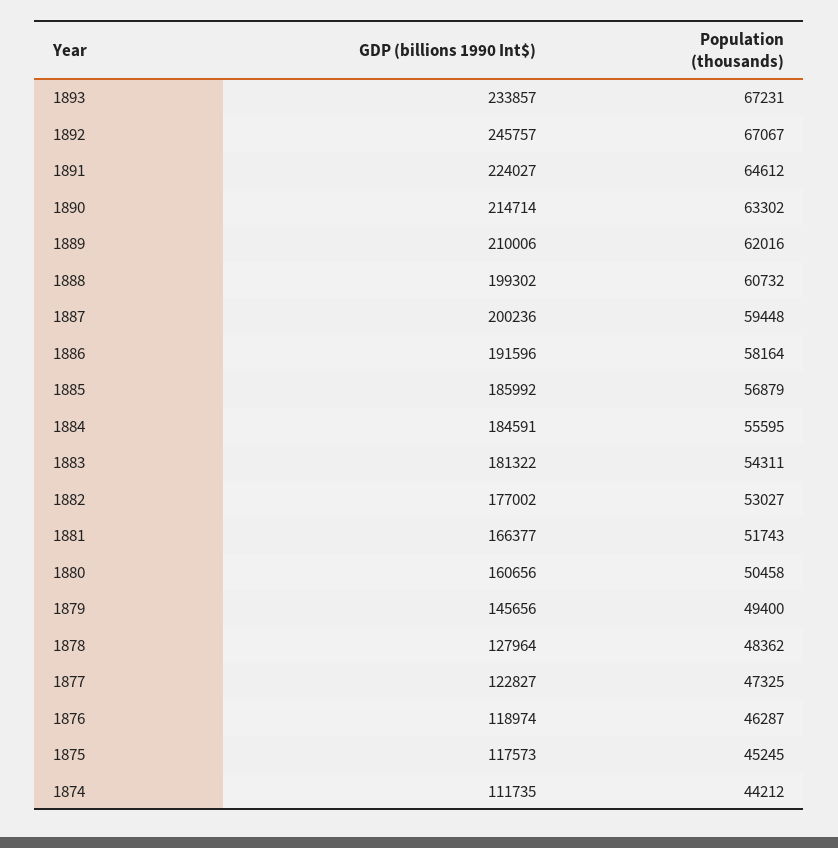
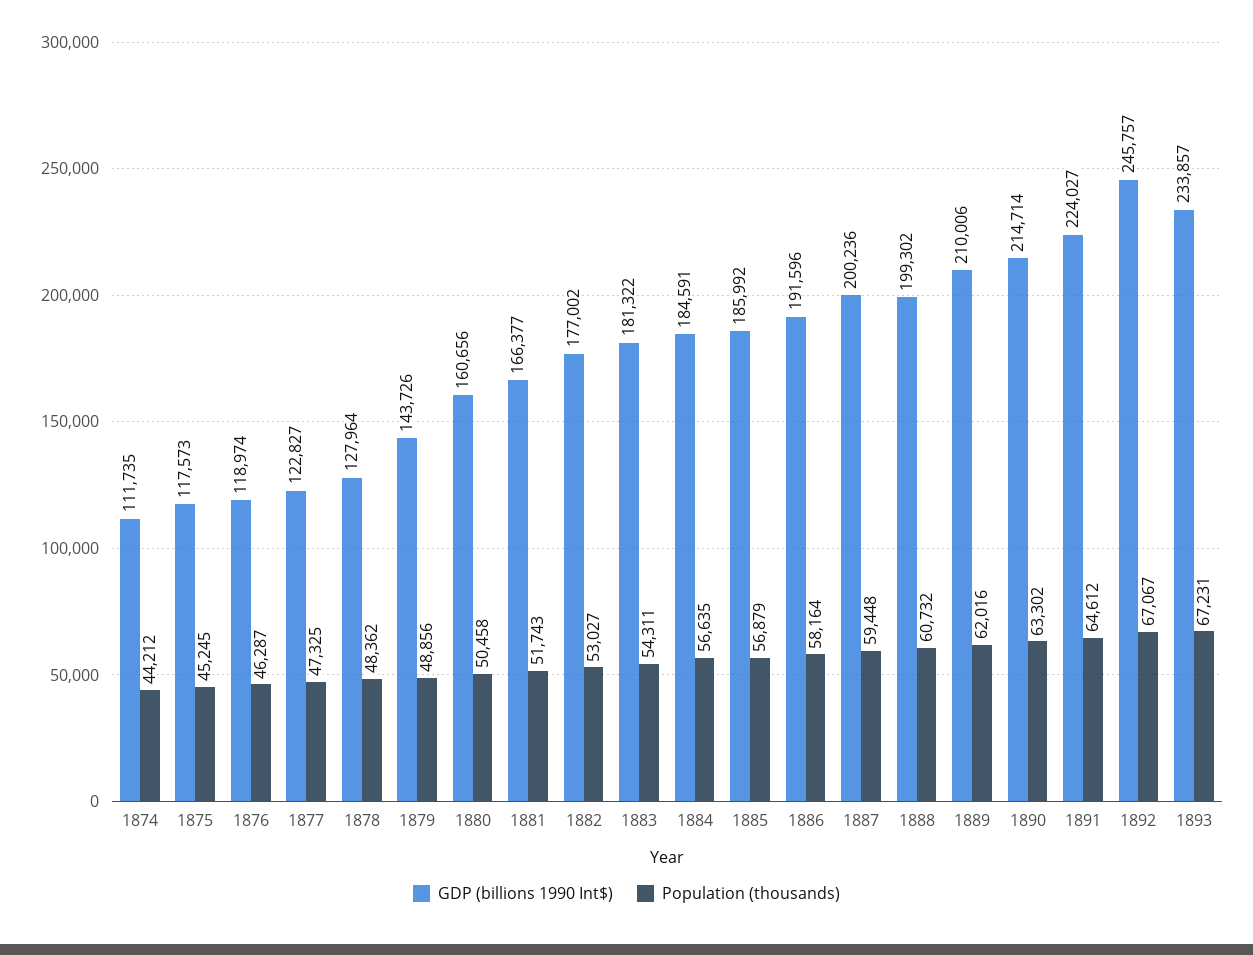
Population (thousands), 1884: 55595 -> 56635
GDP (billions 1990 Int$), 1879: 145656 -> 143726
Population (thousands), 1879: 49400 -> 48856

